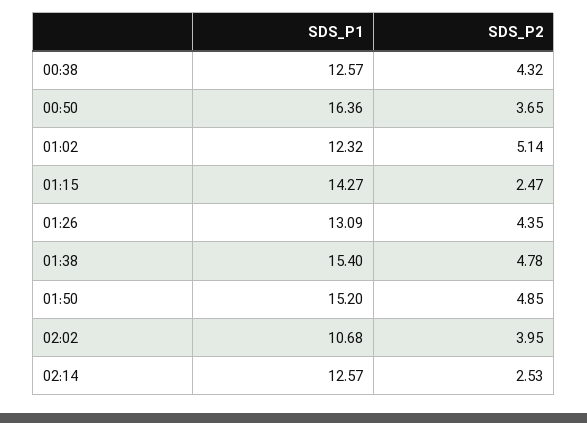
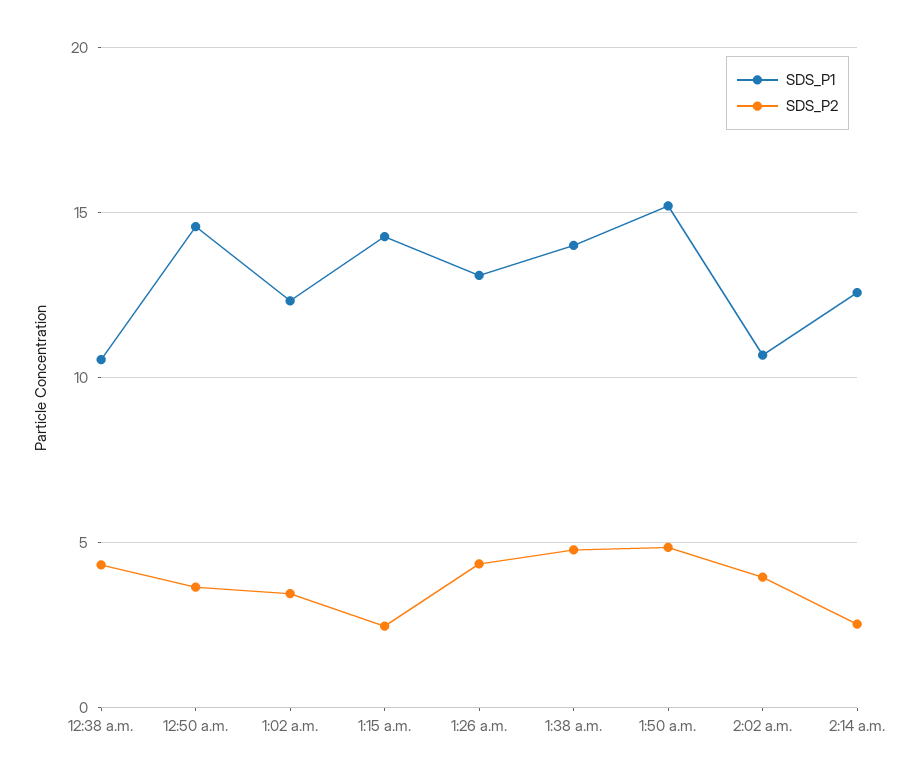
SDS_P1, 00:38: 12.57 -> 10.5
SDS_P1, 00:50: 16.36 -> 14.5
SDS_P2, 01:02: 5.14 -> 3.5
SDS_P1, 01:38: 15.4 -> 14

